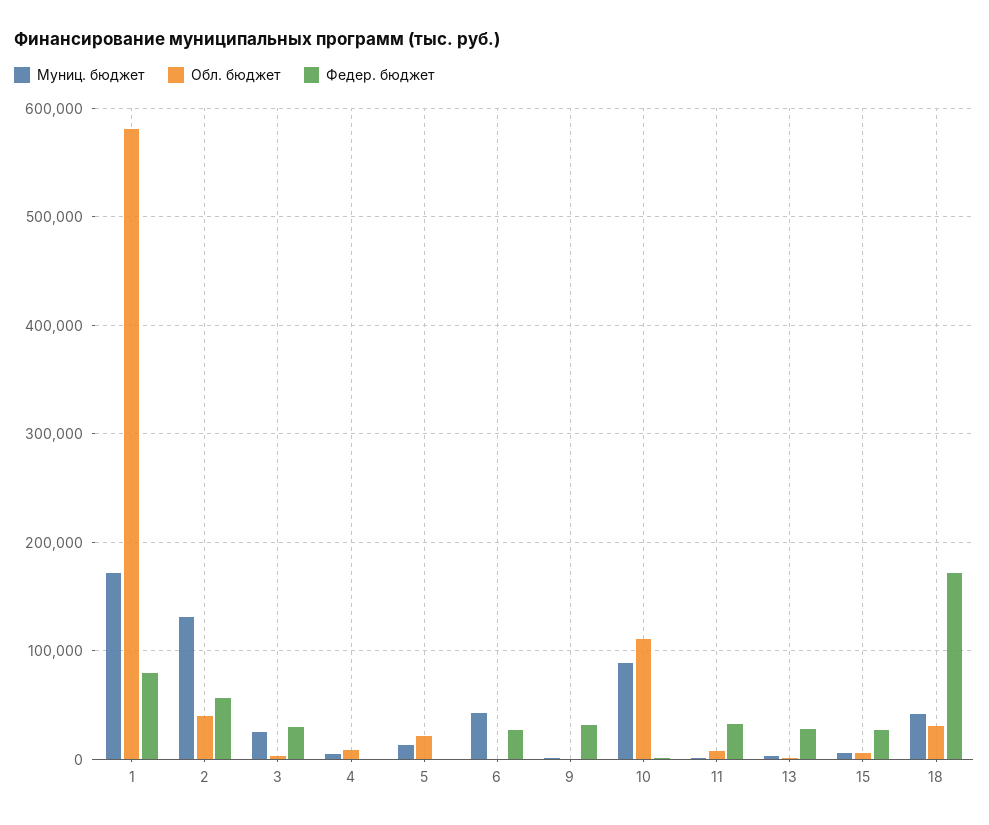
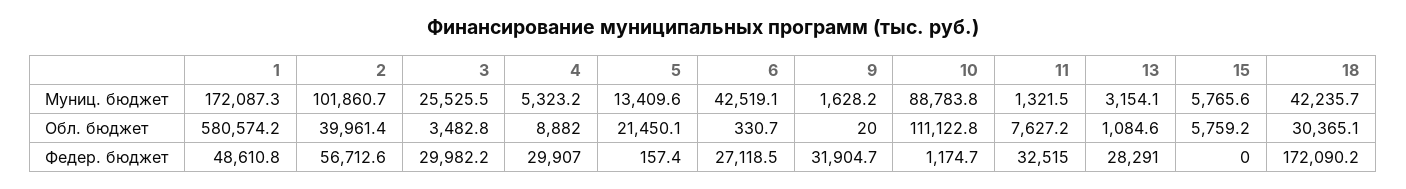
Федер. бюджет, 1: 80000 -> 48610.8
Муниц. бюджет, 2: 130000 -> 101860.7
Федер. бюджет, 4: 0 -> 29907
Федер. бюджет, 15: 30000 -> 0

